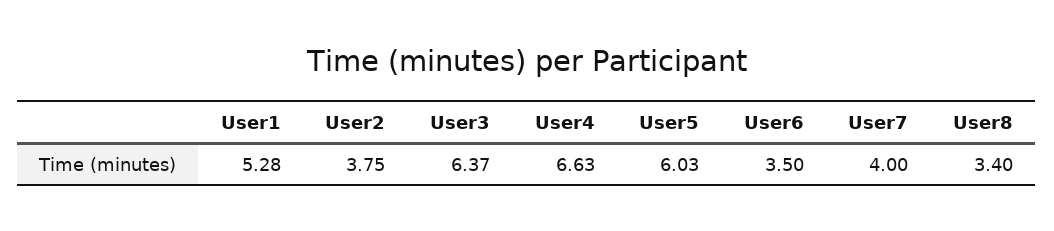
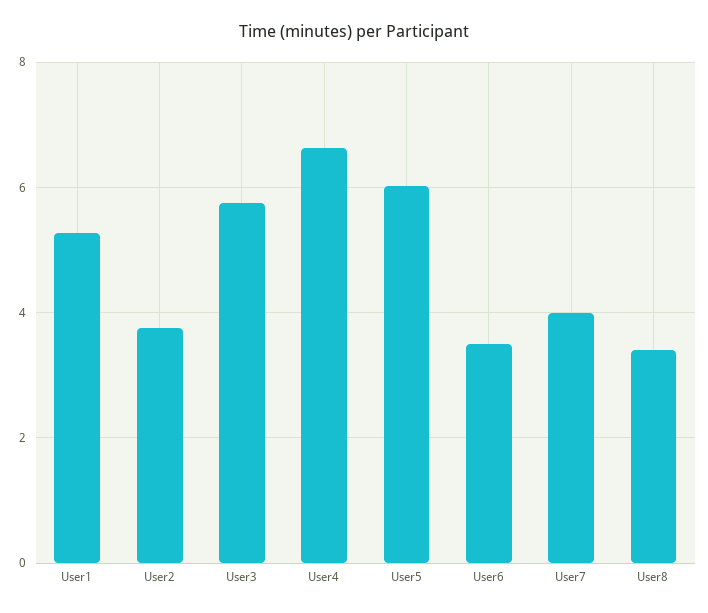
User3: 6.37 -> 5.8

